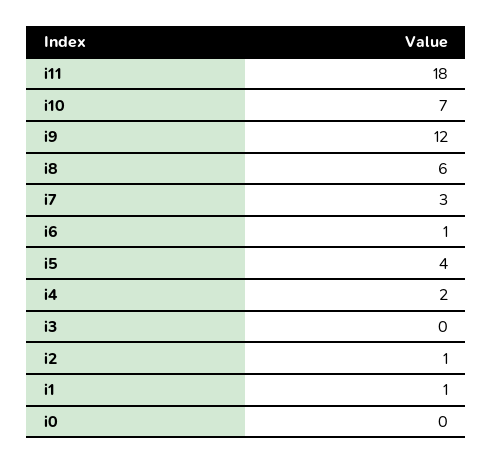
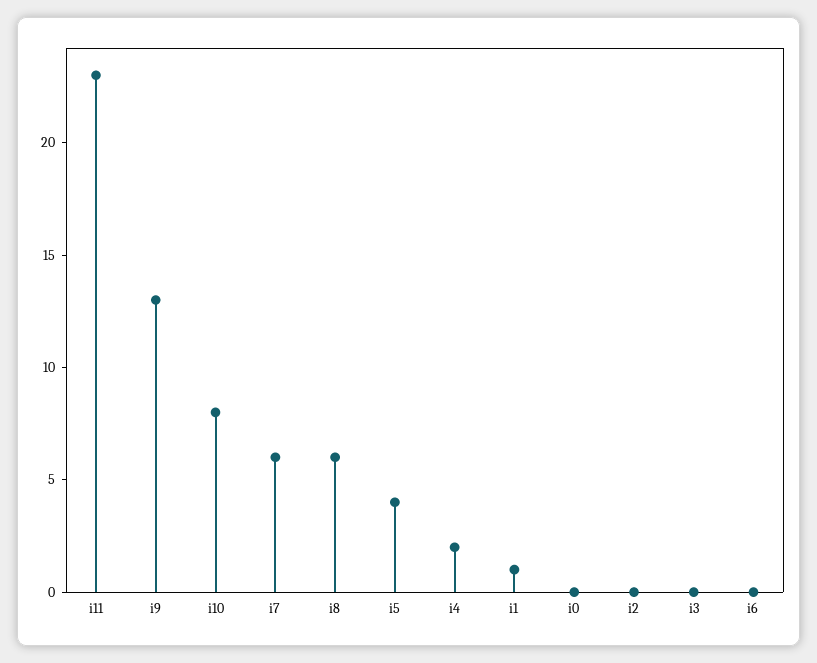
i11: 18 -> 23
i10: 7 -> 8
i9: 12 -> 13
i7: 3 -> 6
i6: 1 -> 0
i2: 1 -> 0

